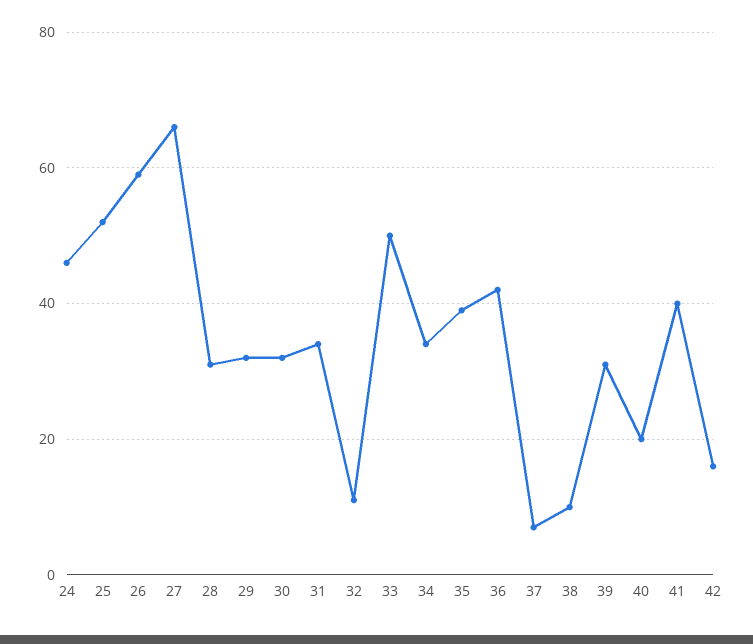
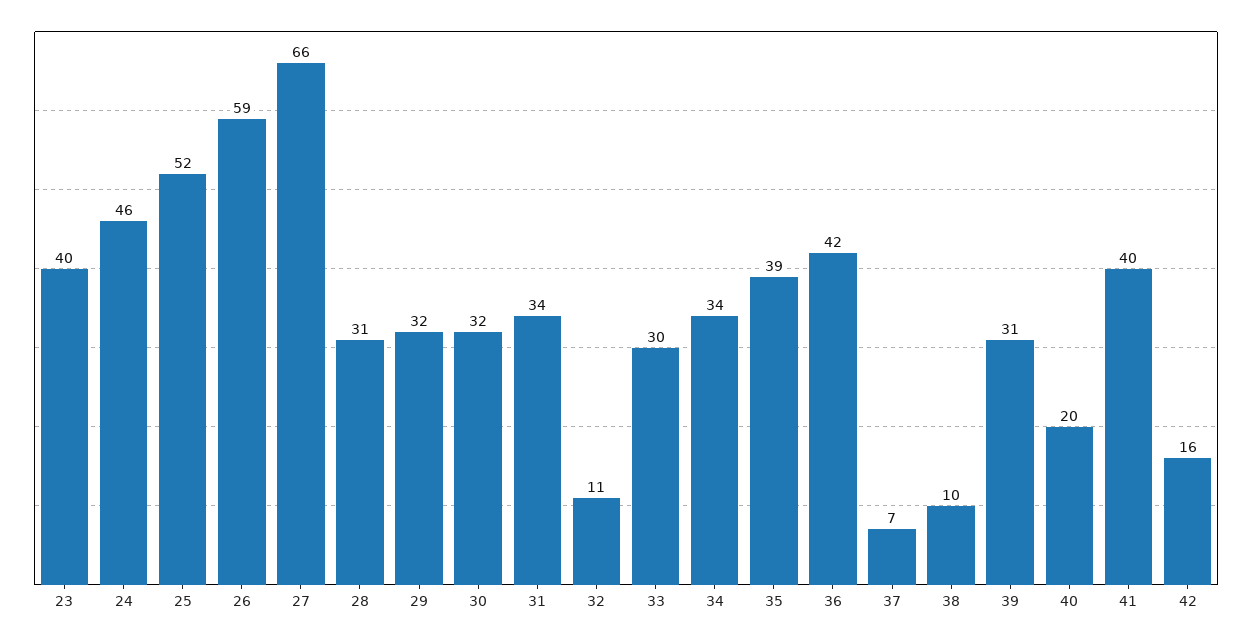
33: 50 -> 30
23: none -> 40

